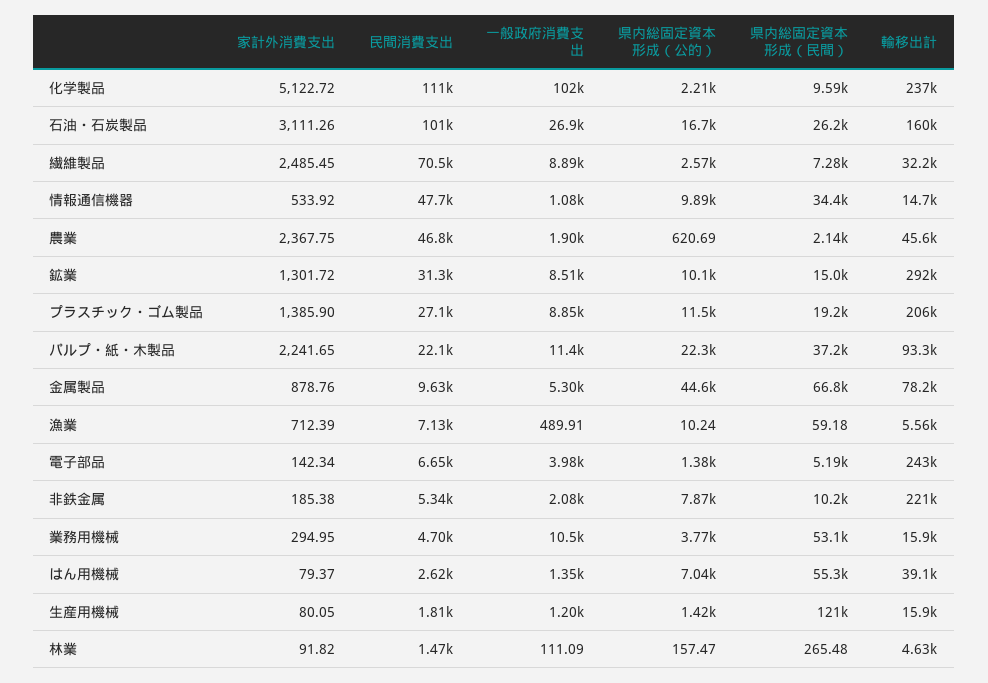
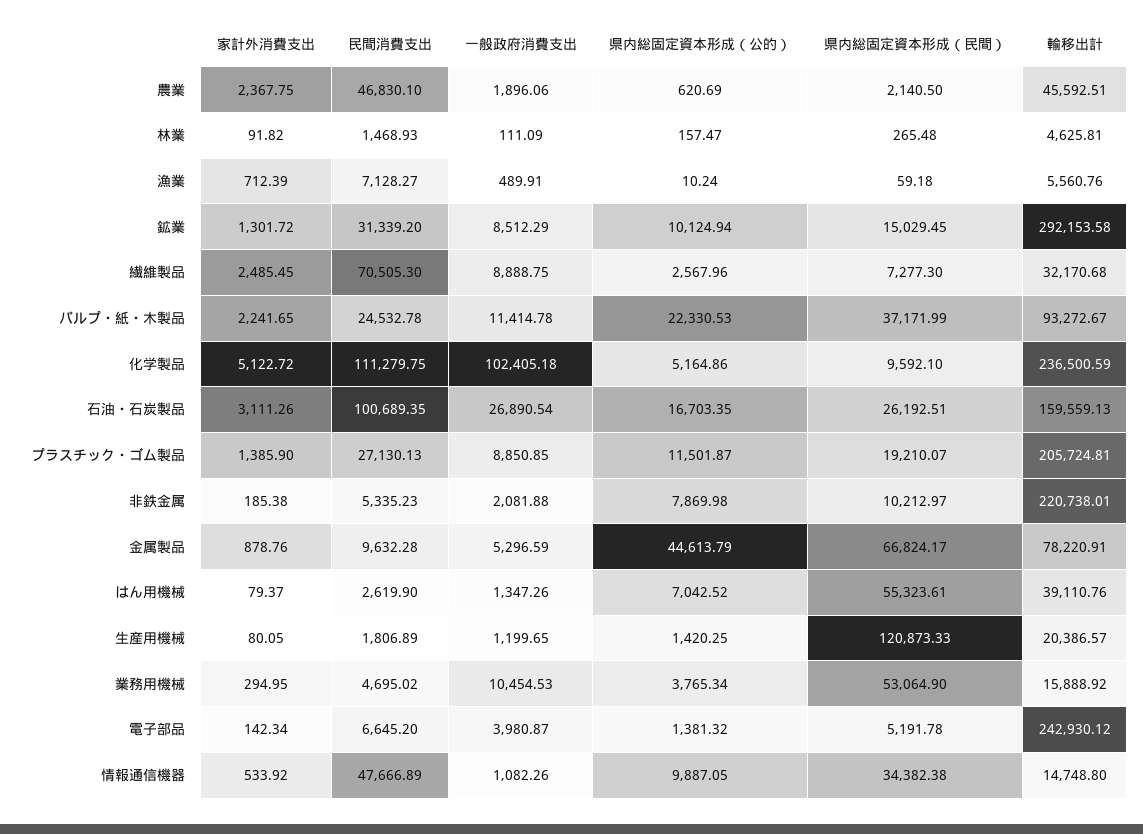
県内総固定資本形成（公的）, 化学製品: 2210 -> 5164.86
民間消費支出, パルプ・紙・木製品: 22100 -> 24532.78
輸移出計, 生産用機械: 15900 -> 20386.57

